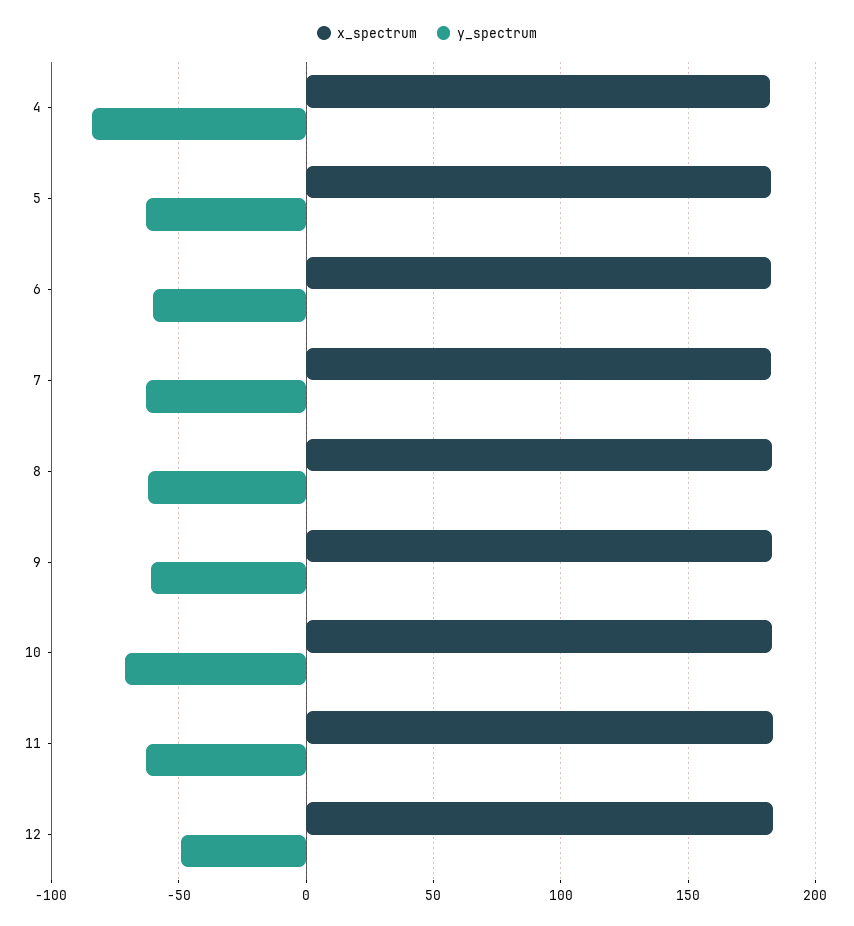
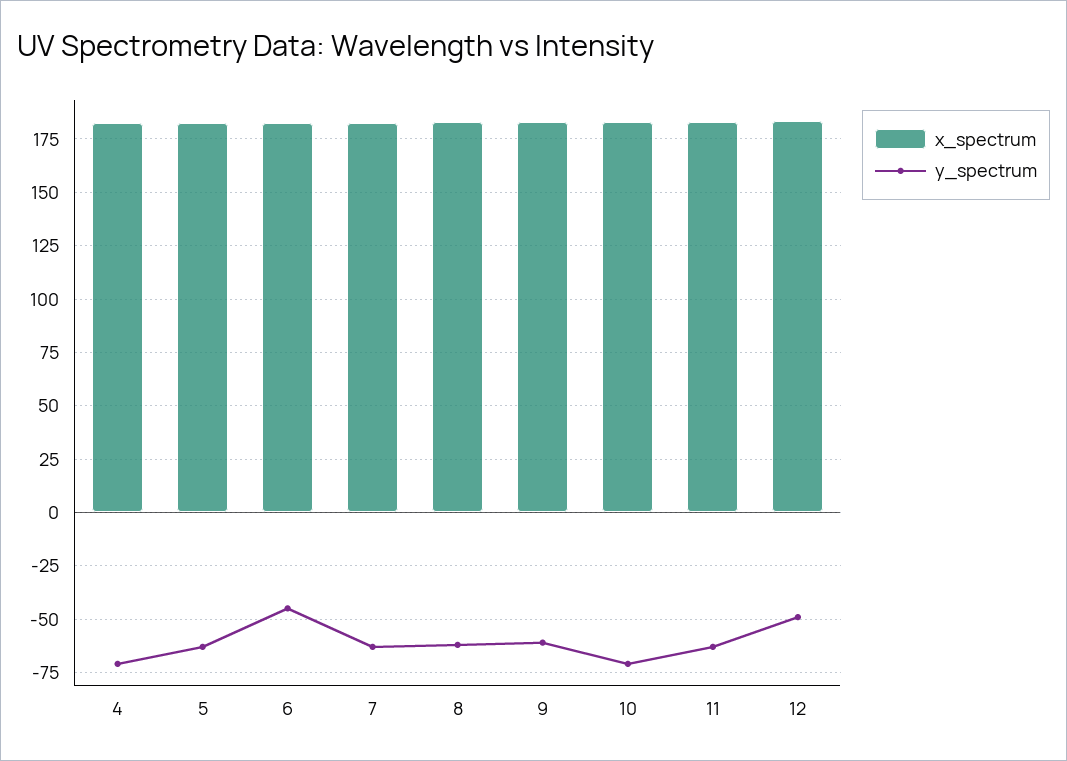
y_spectrum, 4: -85 -> -70
y_spectrum, 6: -60 -> -45

